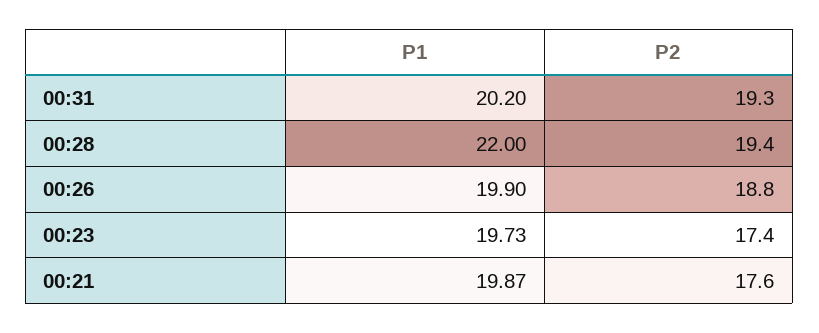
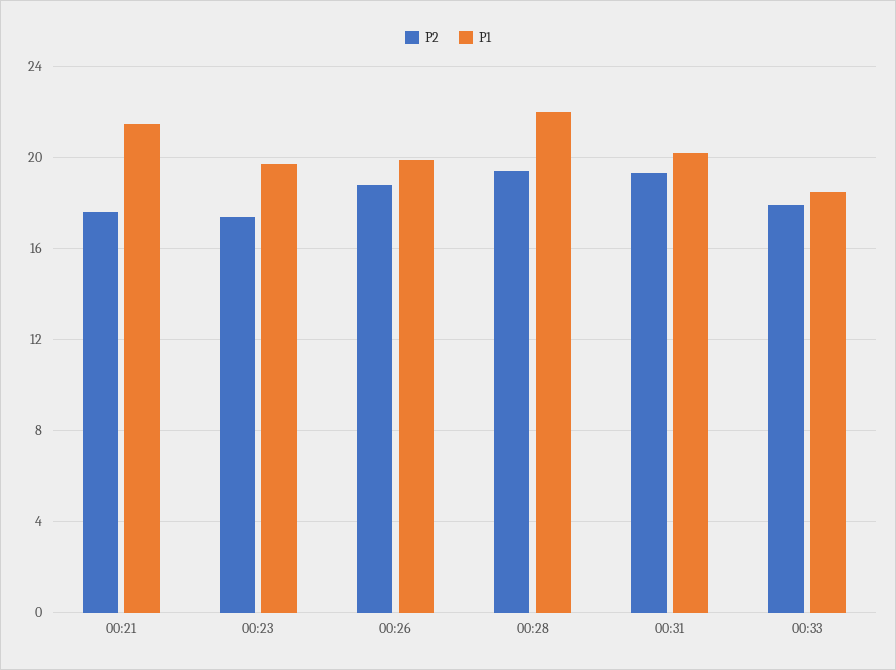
P1, 00:21: 19.87 -> 21.5
P2, 00:33: none -> 18
P1, 00:33: none -> 18.5

